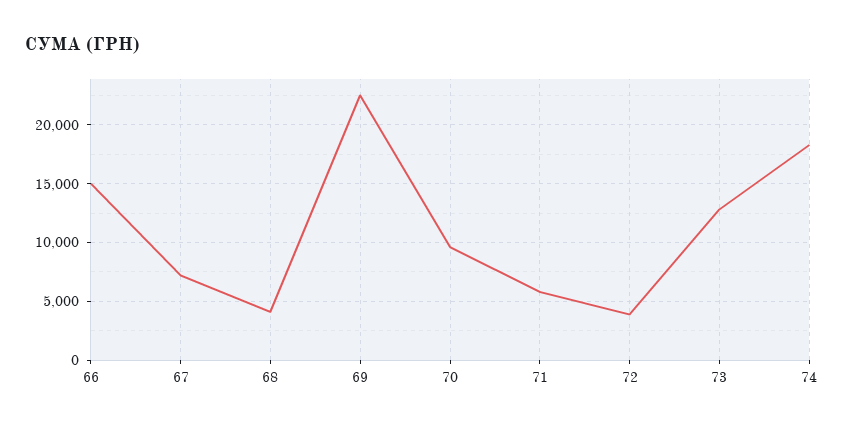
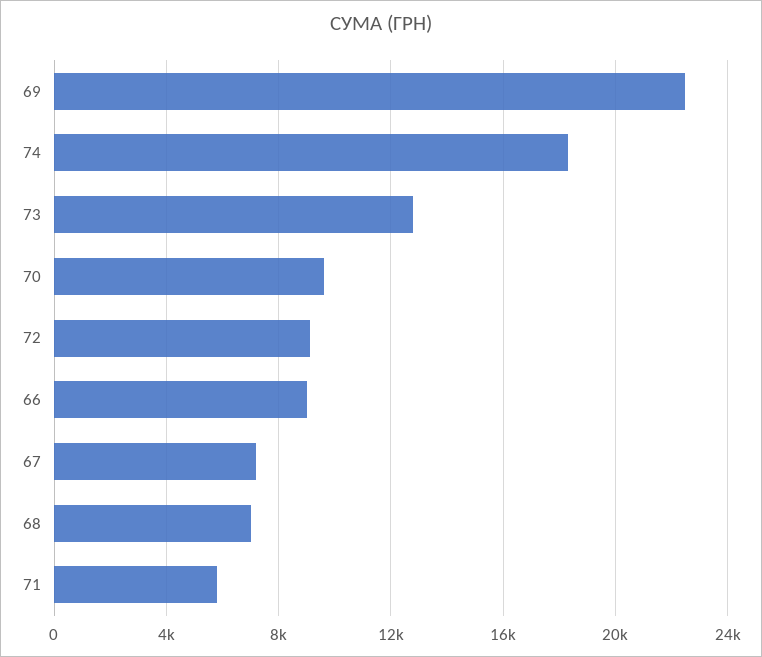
66: 15000 -> 9000
68: 4000 -> 7000
72: 4000 -> 9000

